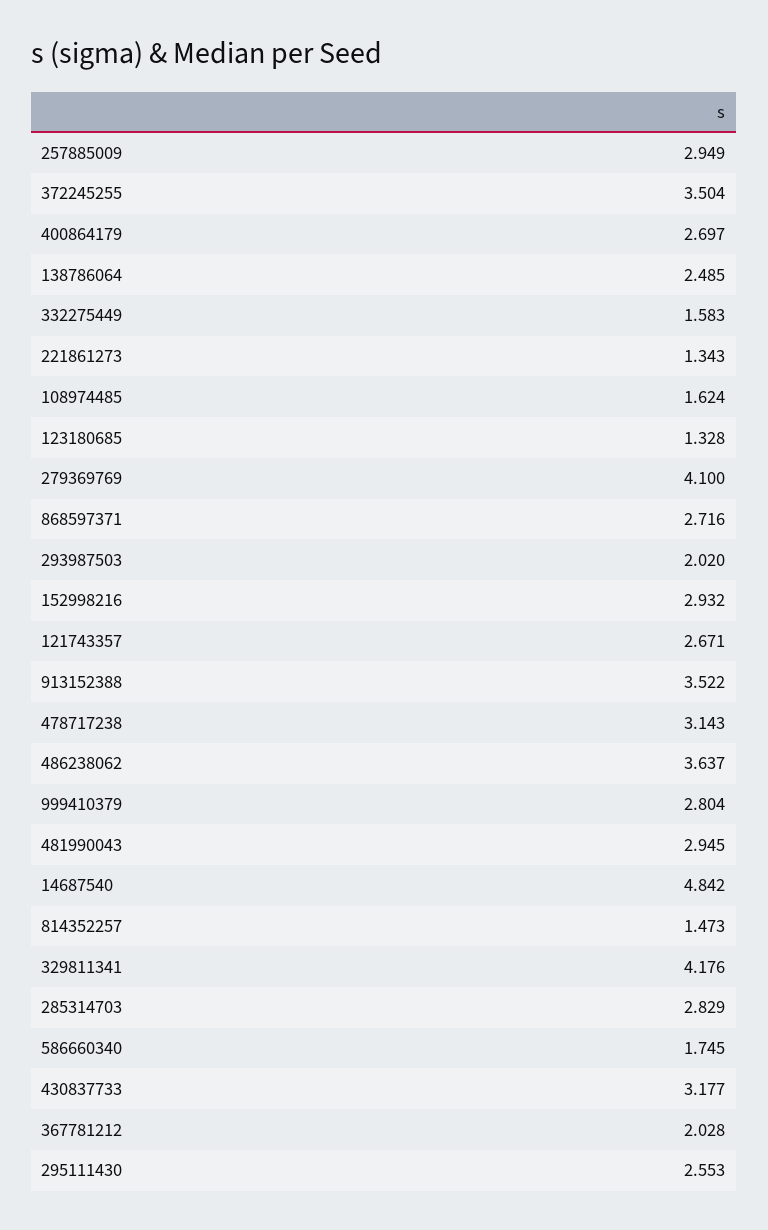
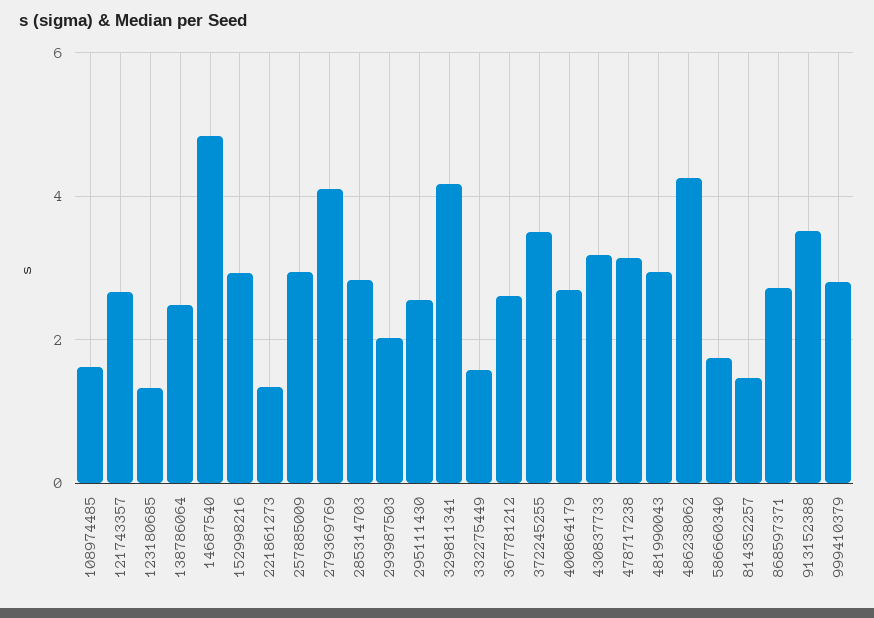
486238062: 3.637 -> 4.2
367781212: 2.028 -> 2.6

